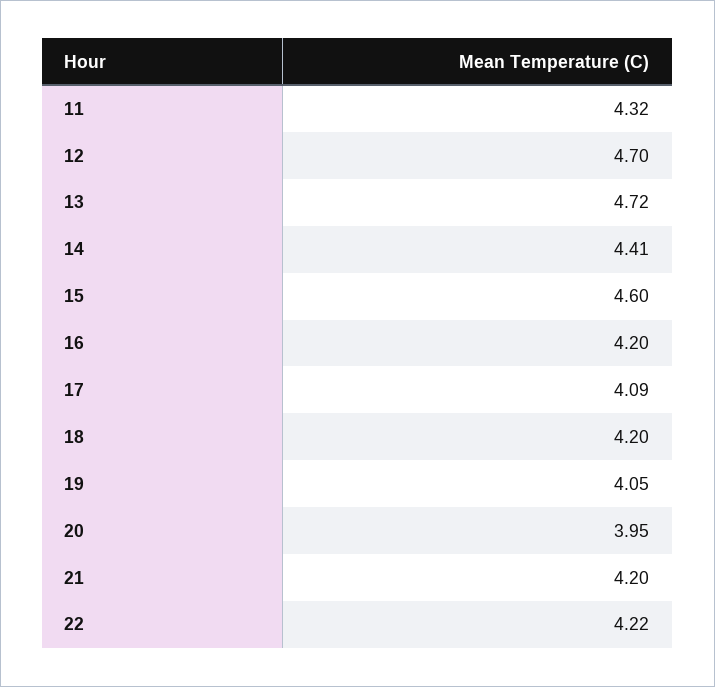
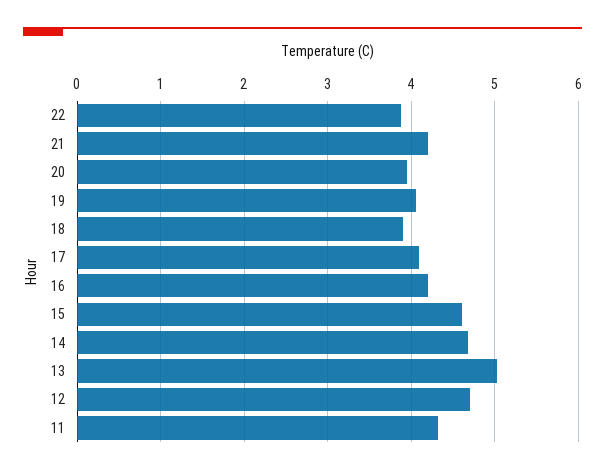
13: 4.72 -> 5
14: 4.41 -> 4.7
18: 4.2 -> 3.9
22: 4.22 -> 3.9

